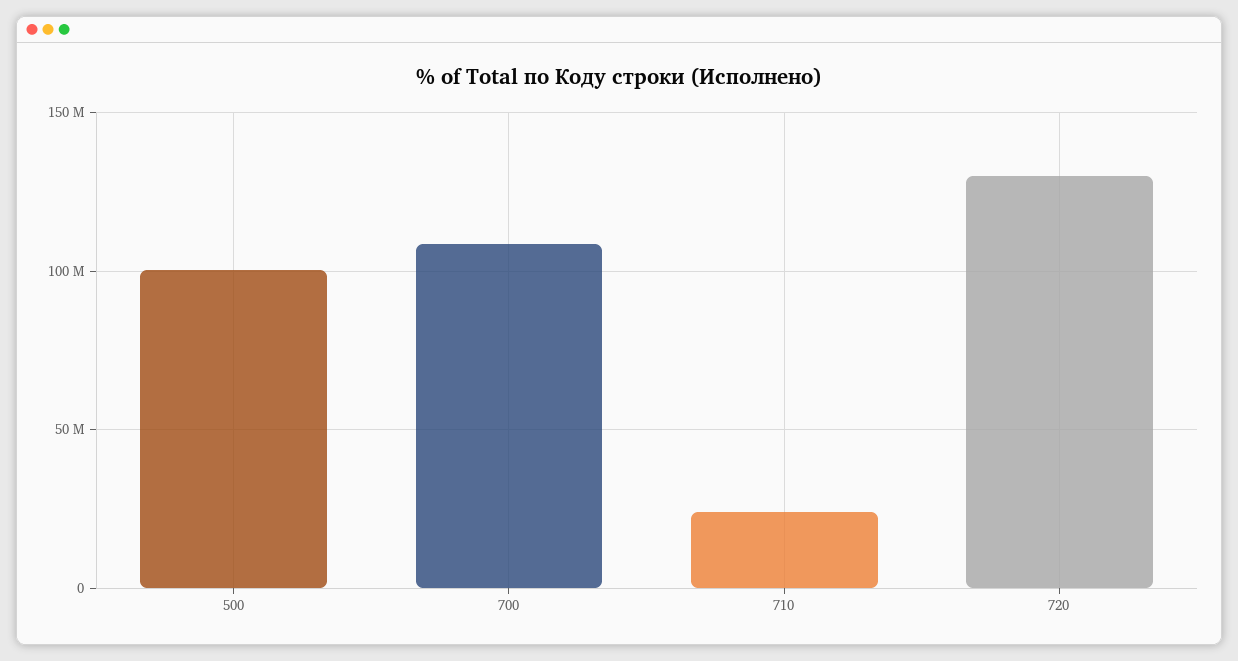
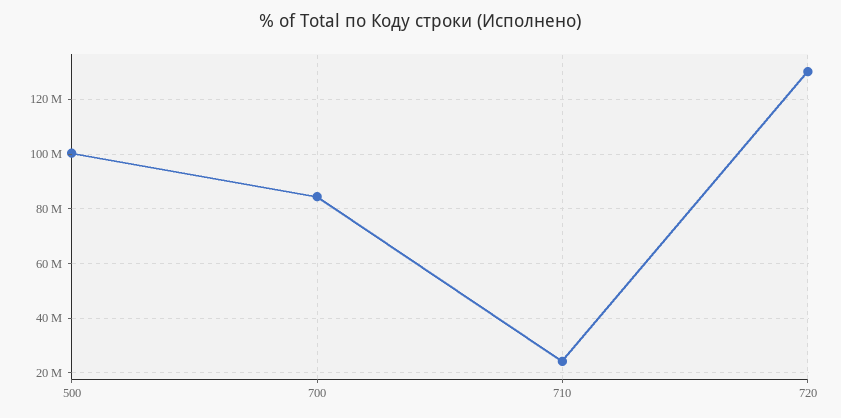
700: 110000000 -> 85000000

